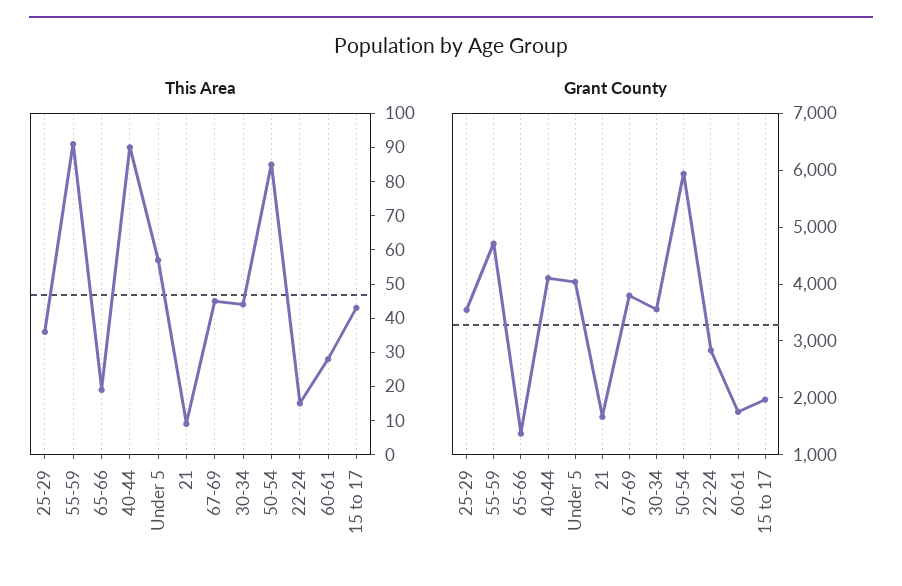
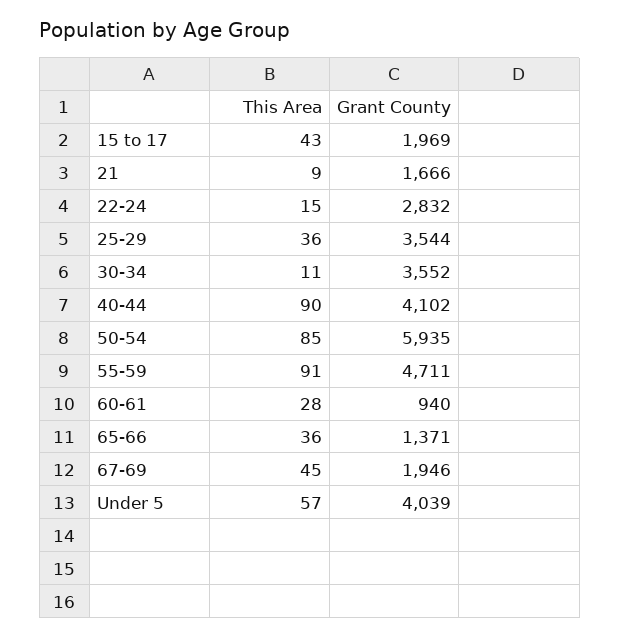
This Area, 65-66: 20 -> 36
This Area, 30-34: 45 -> 11
Grant County, 67-69: 3800 -> 1946
Grant County, 60-61: 1800 -> 940

